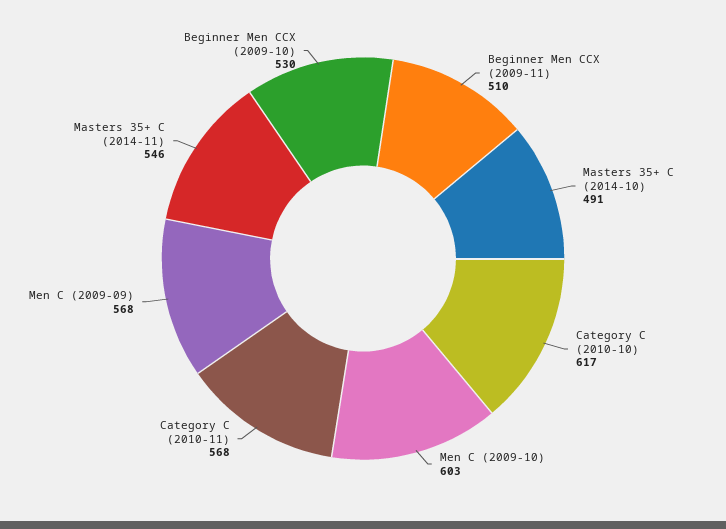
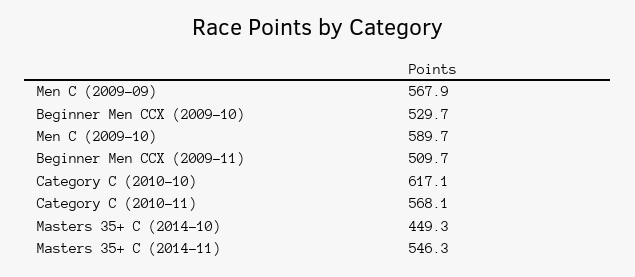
Masters 35+ C (2014-10): 491 -> 449.3
Men C (2009-10): 603 -> 589.7

